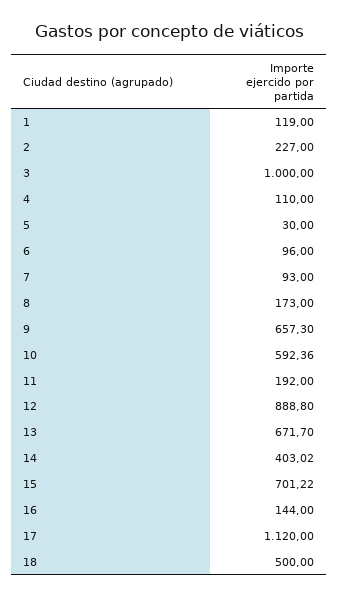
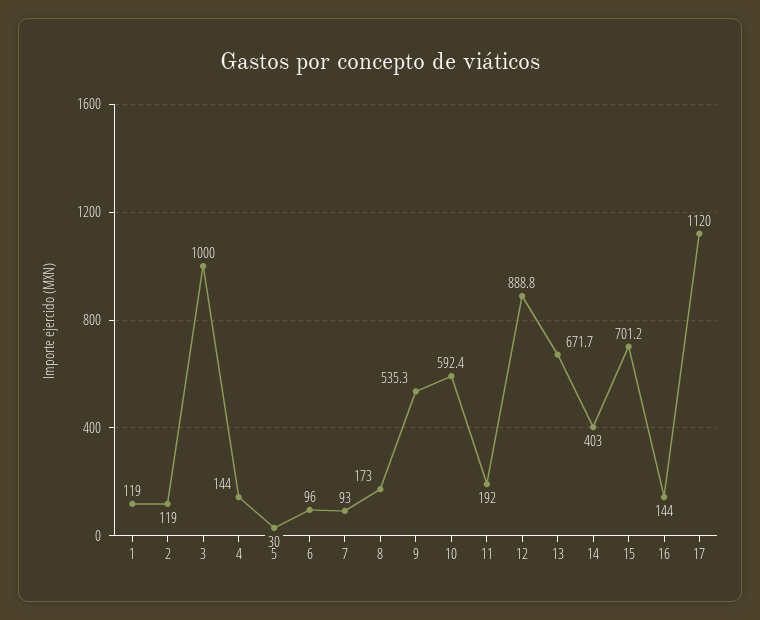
2: 227 -> 119
4: 110 -> 144
9: 657.3 -> 535.3
18: 500 -> none

